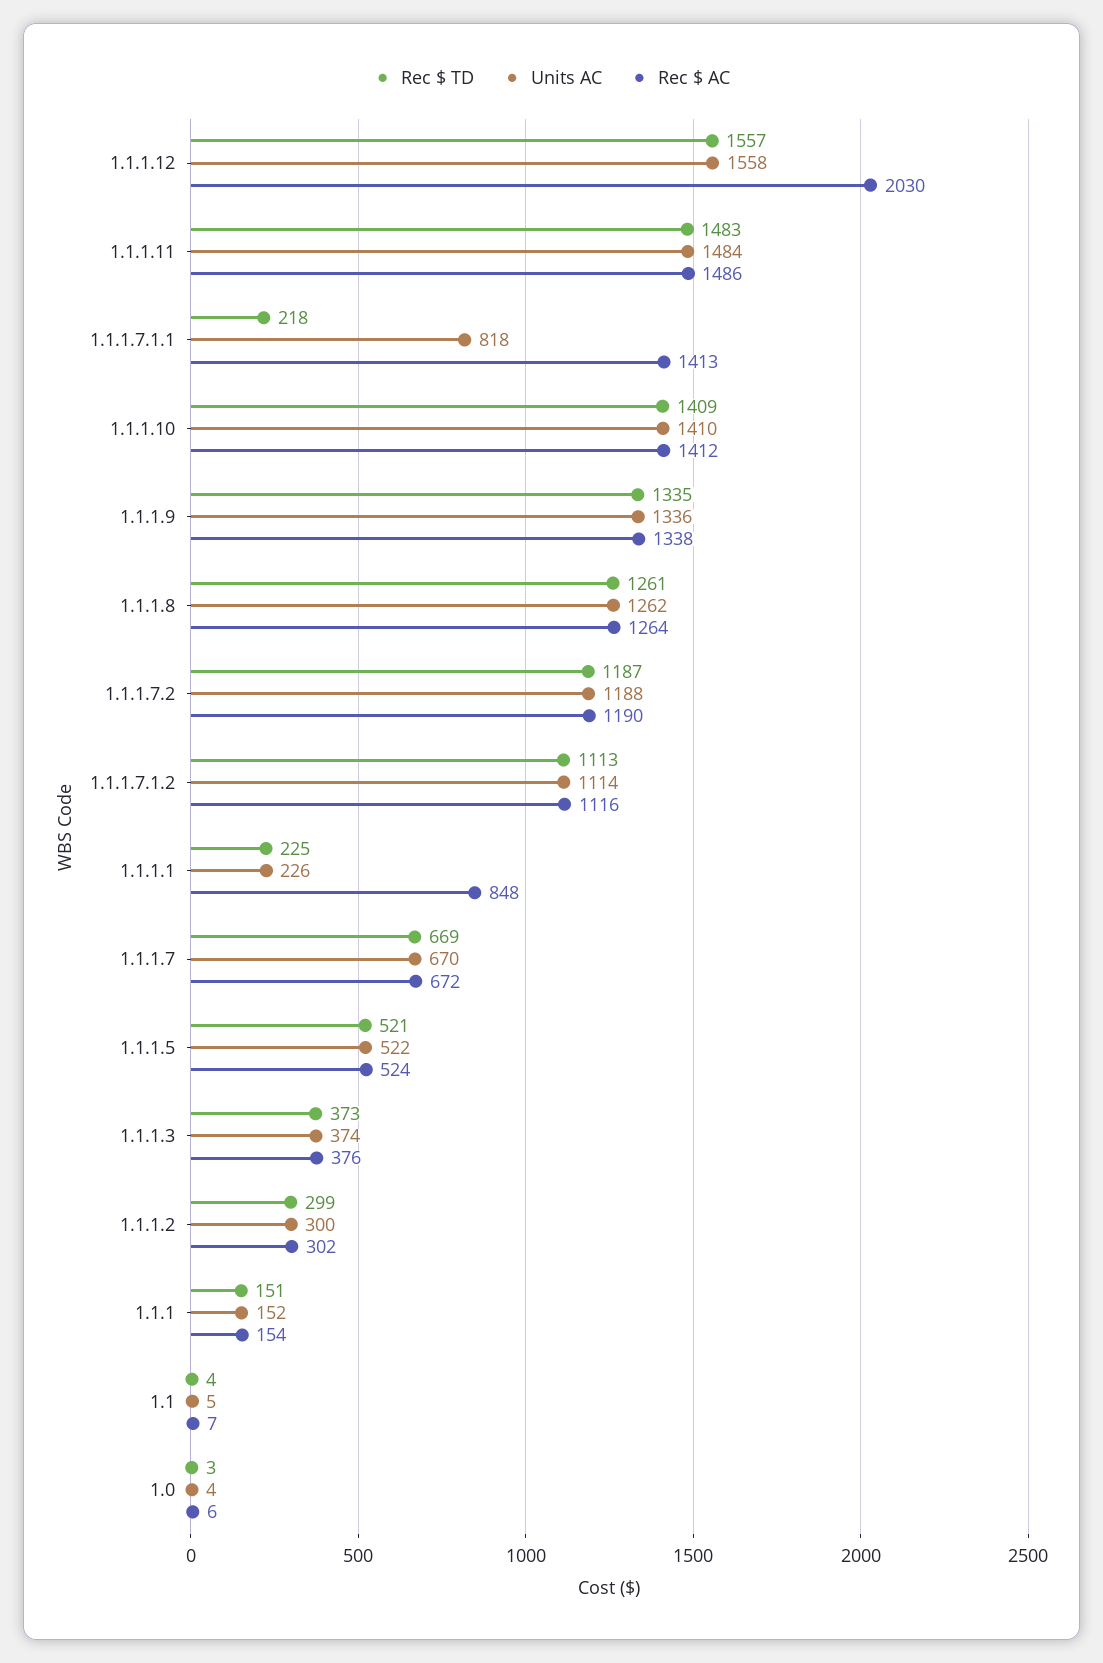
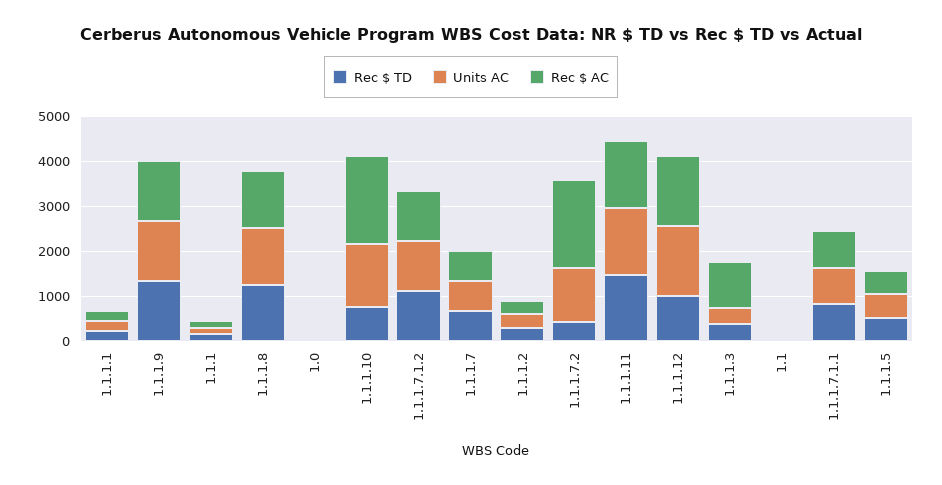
Rec $ TD, 1.1.1.12: 1557 -> 1000
Rec $ AC, 1.1.1.12: 2030 -> 1600
Rec $ TD, 1.1.1.7.1.1: 218 -> 800
Rec $ AC, 1.1.1.7.1.1: 1413 -> 800
Rec $ TD, 1.1.1.10: 1409 -> 800
Rec $ AC, 1.1.1.10: 1412 -> 2000
Rec $ TD, 1.1.1.7.2: 1187 -> 400
Rec $ AC, 1.1.1.7.2: 1190 -> 2000
Rec $ AC, 1.1.1.1: 848 -> 200
Rec $ AC, 1.1.1.3: 376 -> 1000

